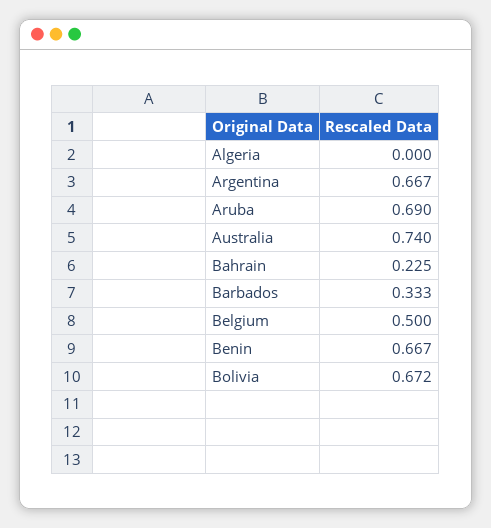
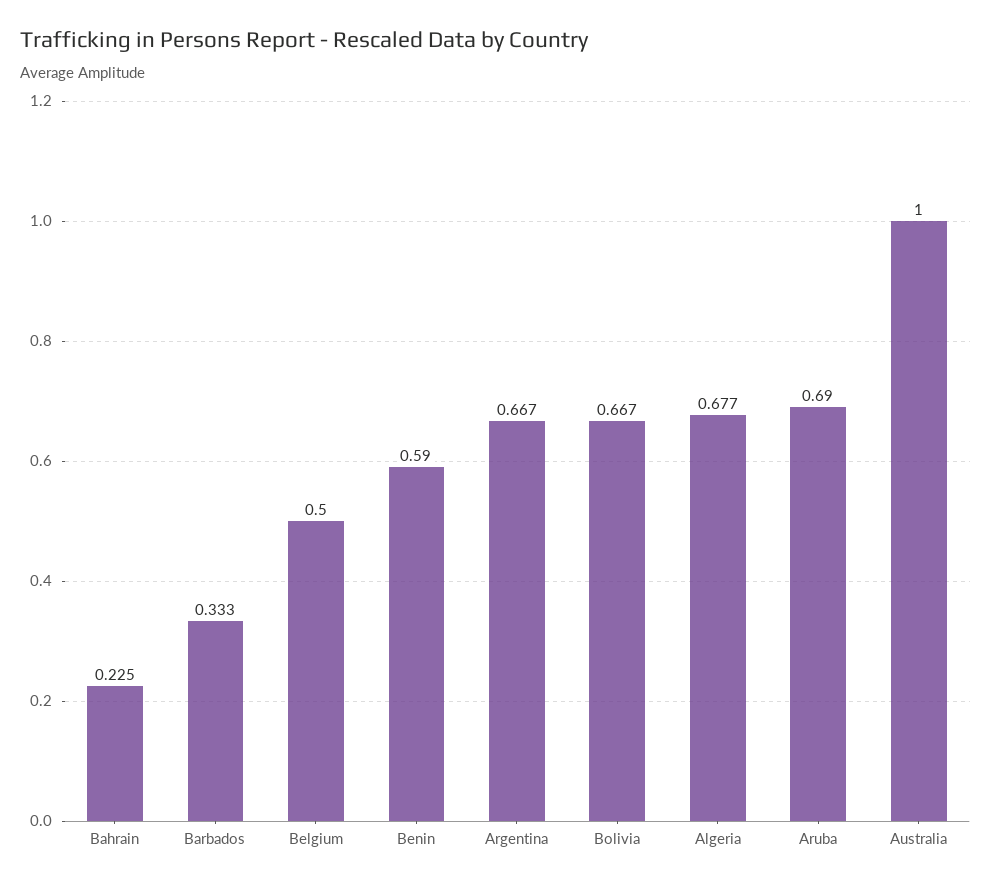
Algeria: 0 -> 0.677
Australia: 0.74 -> 1
Benin: 0.667 -> 0.59
Bolivia: 0.672 -> 0.667

